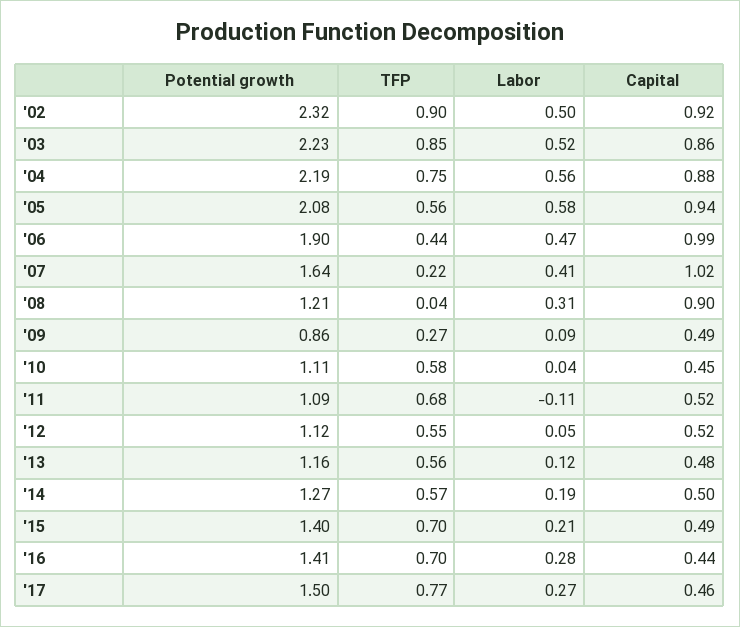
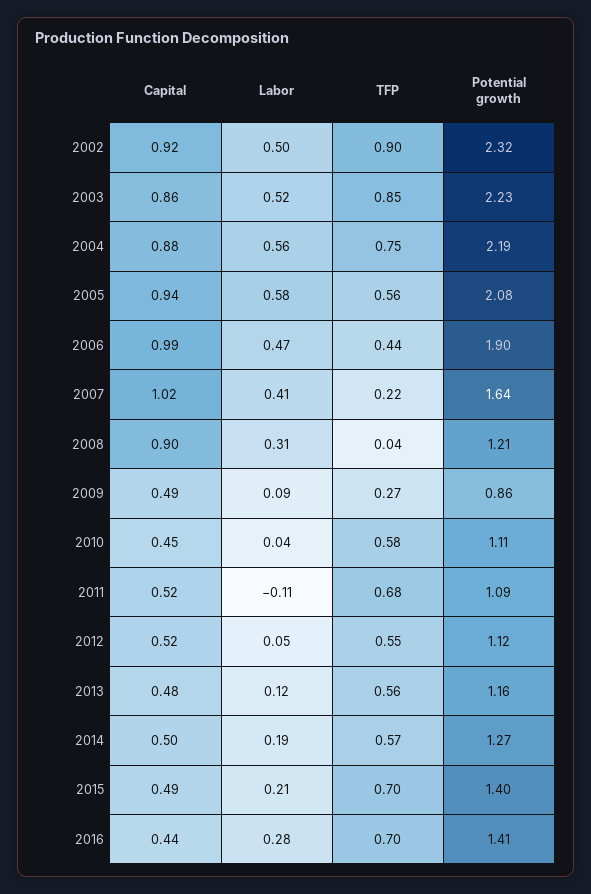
Potential growth, '17: 1.5 -> none
TFP, '17: 0.77 -> none
Labor, '17: 0.27 -> none
Capital, '17: 0.46 -> none

